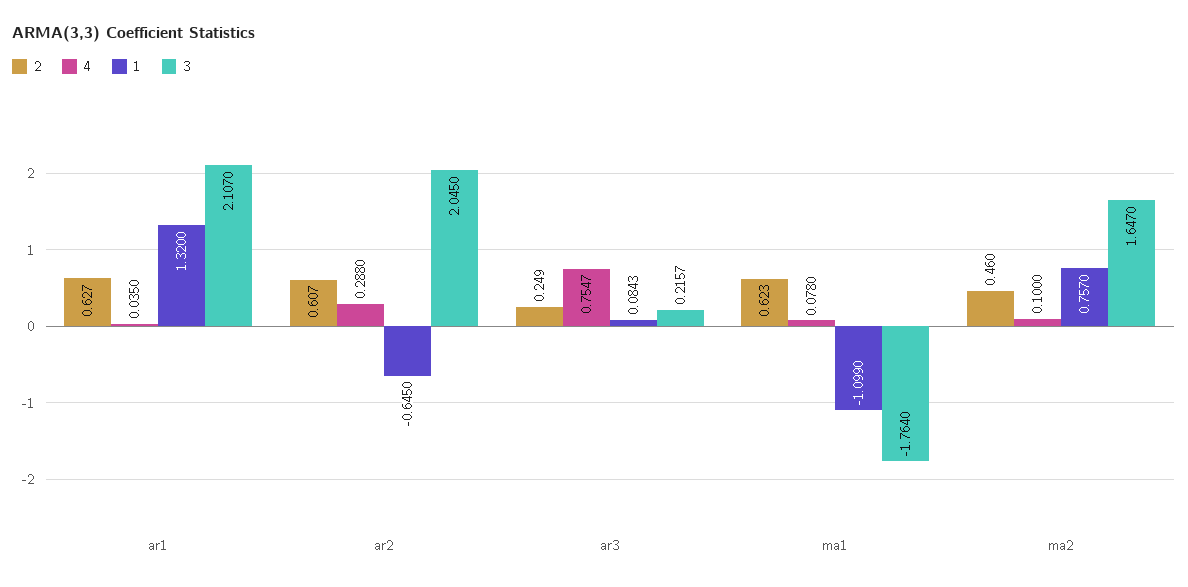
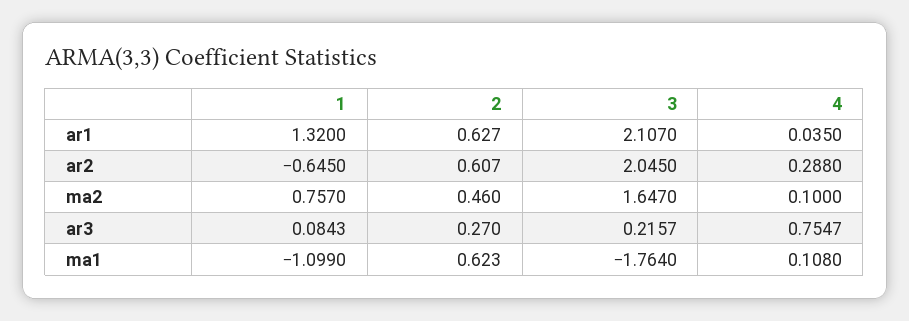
2, ar3: 0.249 -> 0.27
4, ma1: 0.078 -> 0.108

